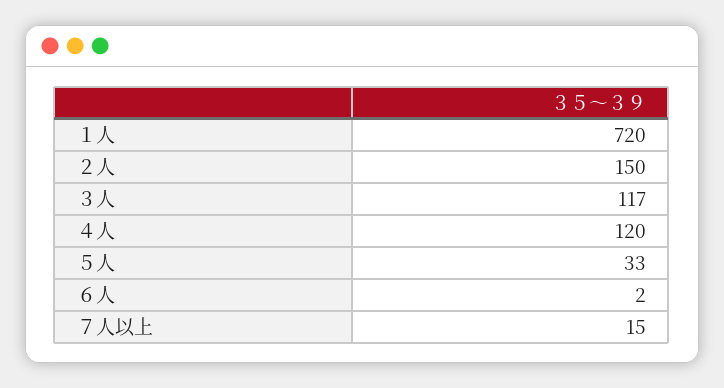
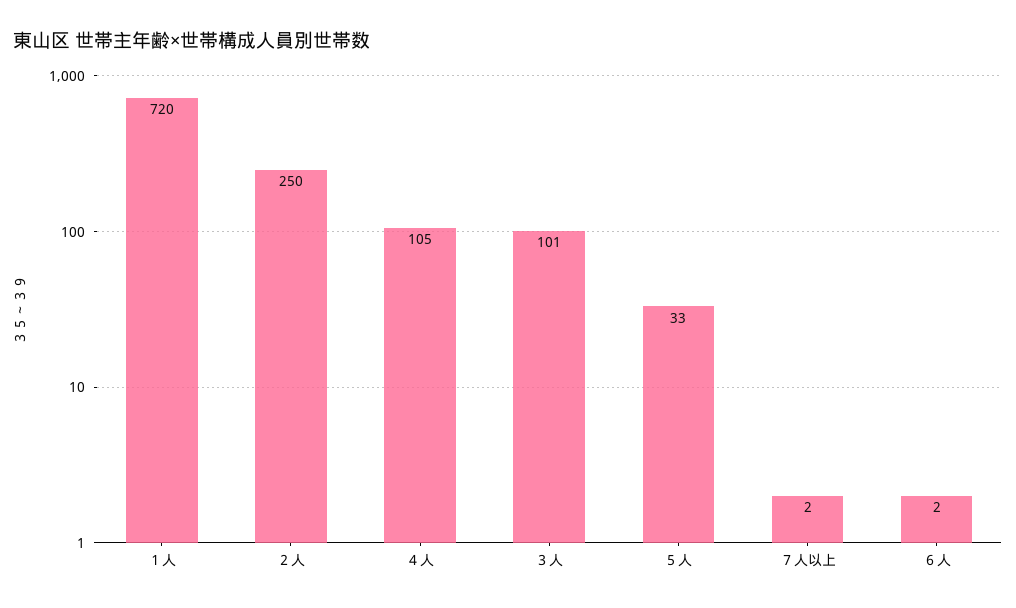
２人: 150 -> 250
３人: 117 -> 101
４人: 120 -> 105
７人以上: 15 -> 2

